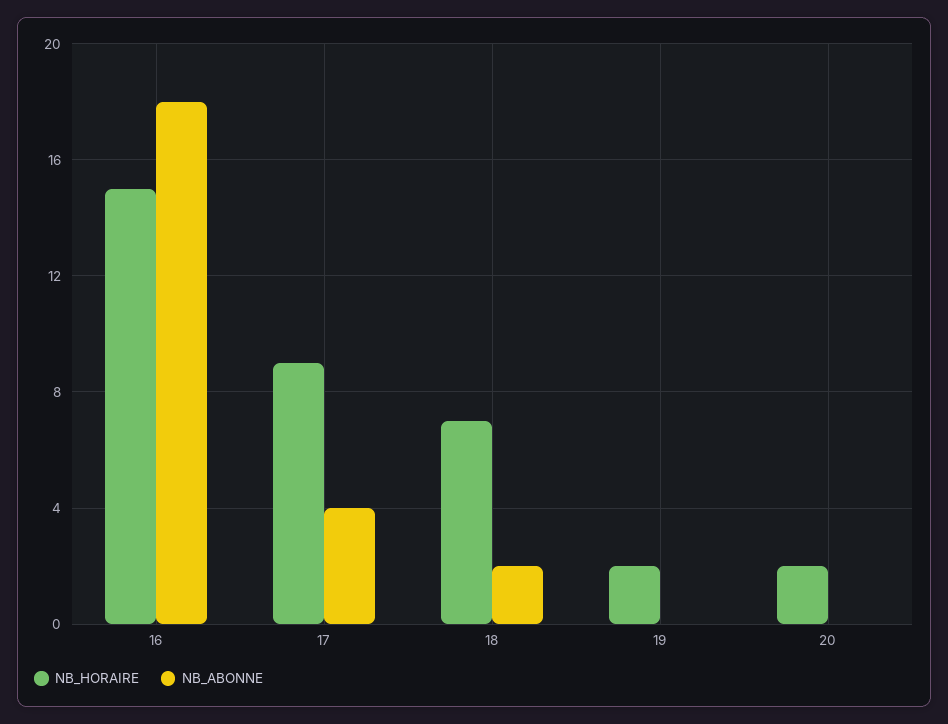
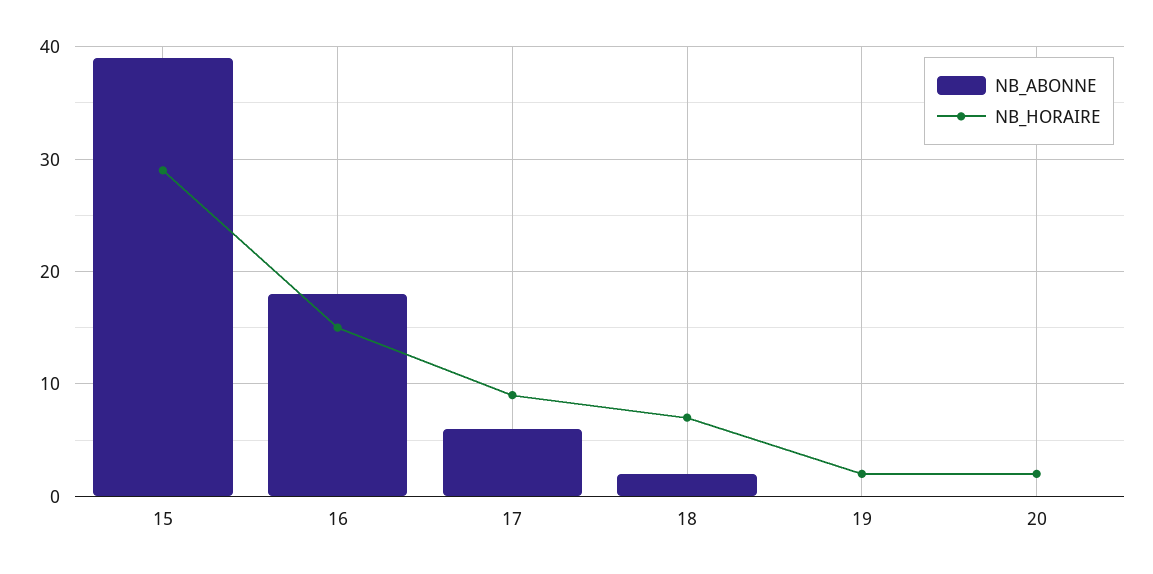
NB_ABONNE, 17: 4 -> 6
NB_ABONNE, 15: none -> 39
NB_HORAIRE, 15: none -> 29

